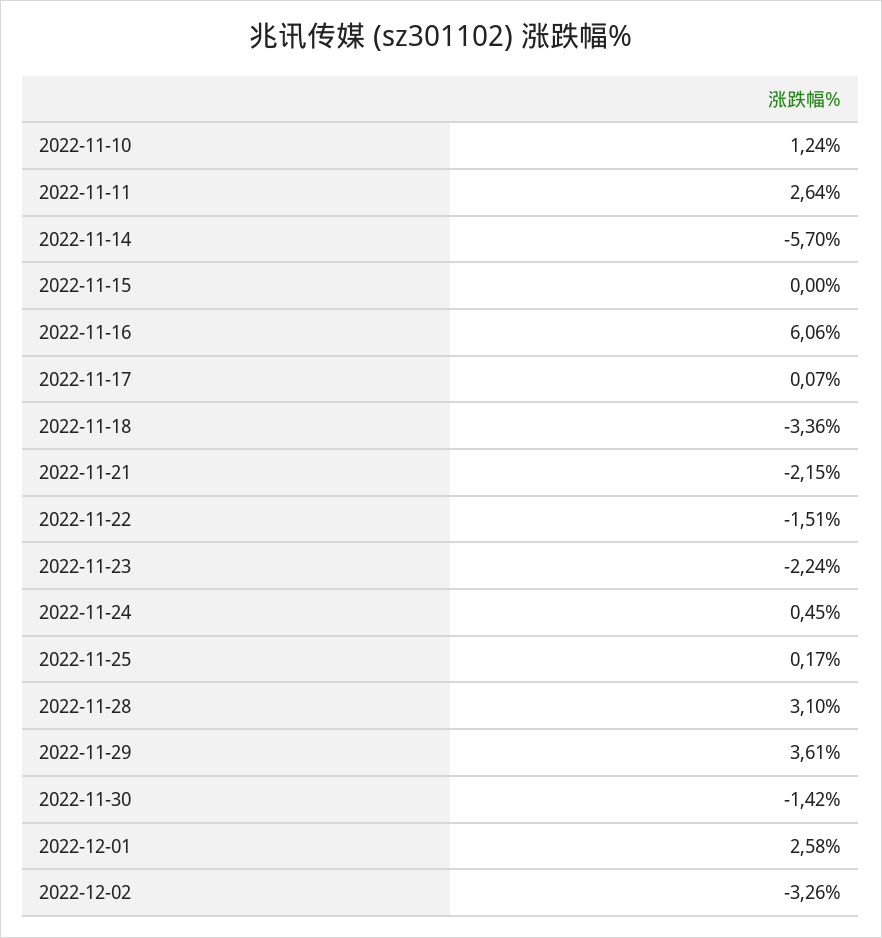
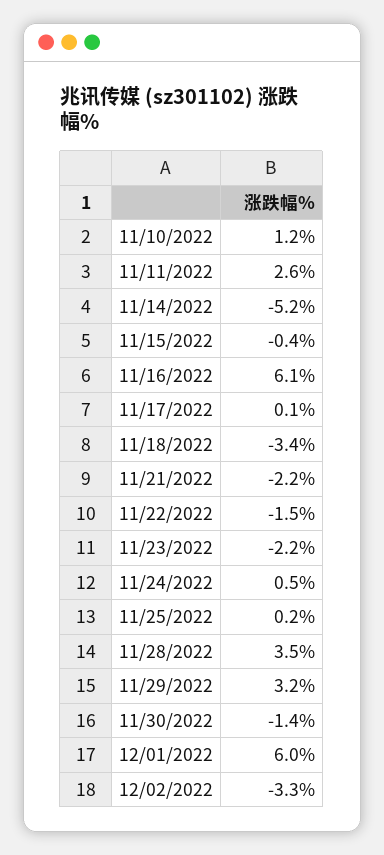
2022-11-14: -5.7 -> -5.2
2022-11-15: 0 -> -0.4
2022-11-28: 3.1 -> 3.5
2022-11-29: 3.61 -> 3.2
2022-12-01: 2.58 -> 6

